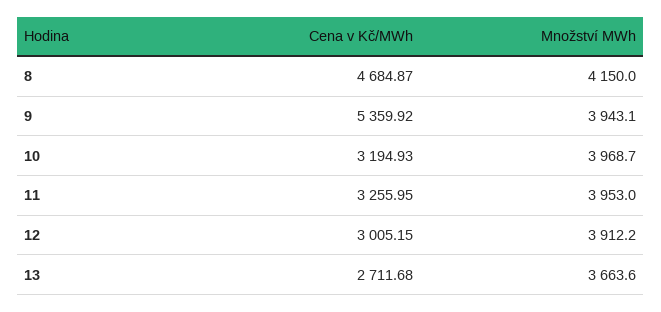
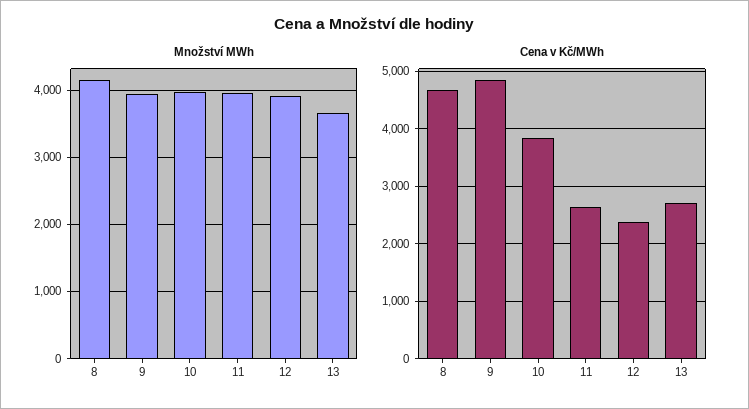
Cena v Kč/MWh, 9: 5359.92 -> 4800
Cena v Kč/MWh, 10: 3194.93 -> 3800
Cena v Kč/MWh, 11: 3255.95 -> 2600
Cena v Kč/MWh, 12: 3005.15 -> 2400

